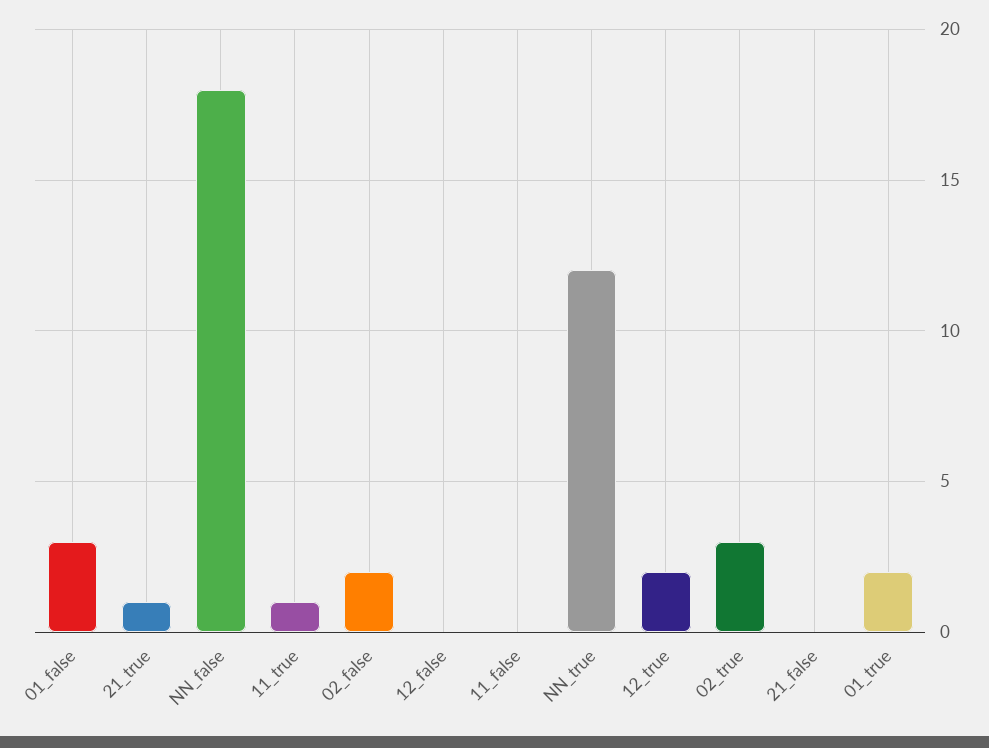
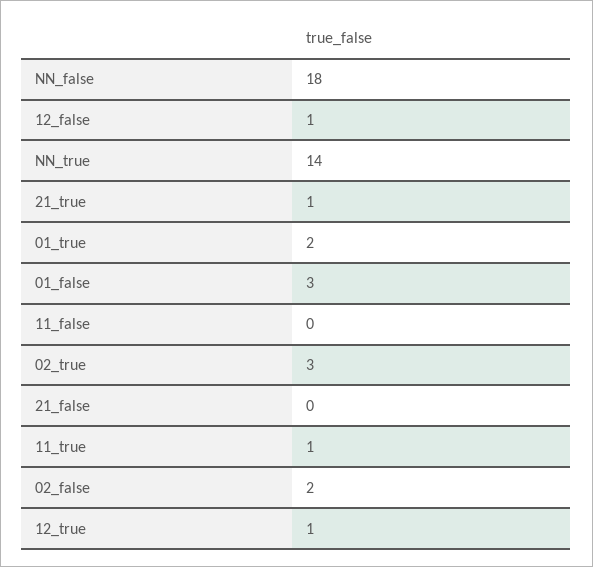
12_false: 0 -> 1
NN_true: 12 -> 14
12_true: 2 -> 1

